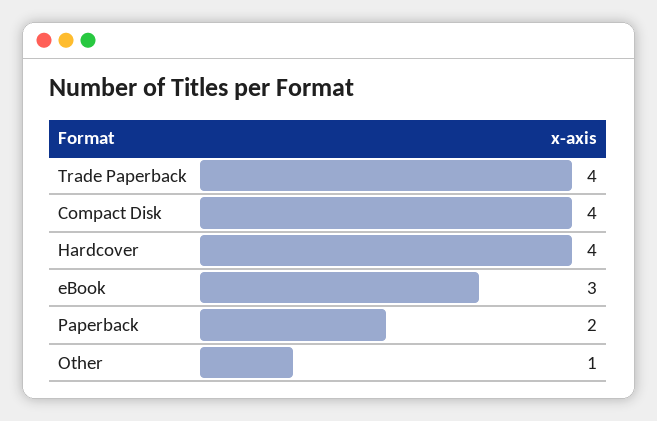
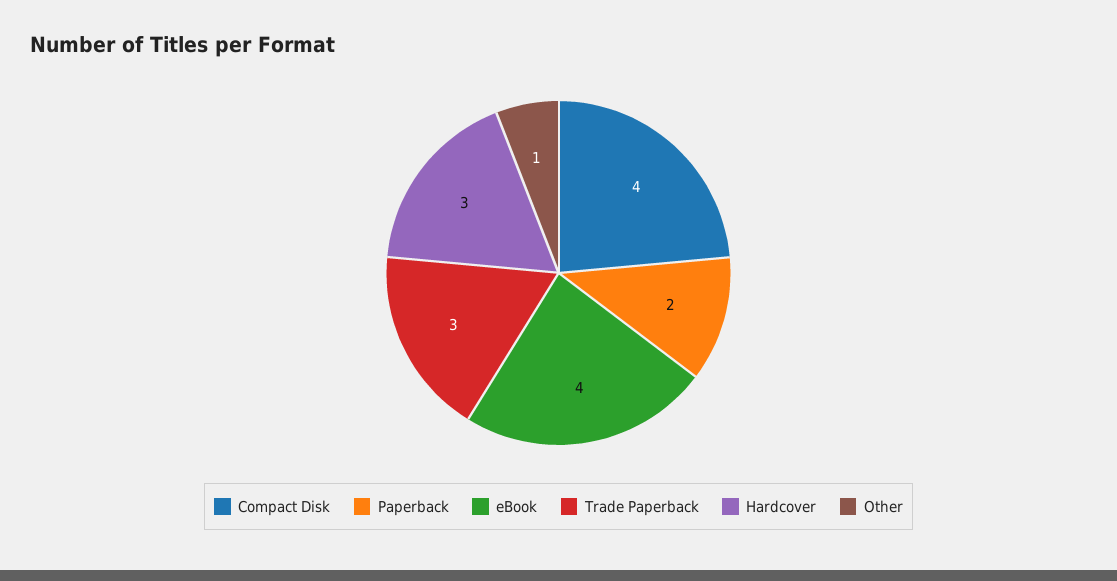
Trade Paperback: 4 -> 3
Hardcover: 4 -> 3
eBook: 3 -> 4

